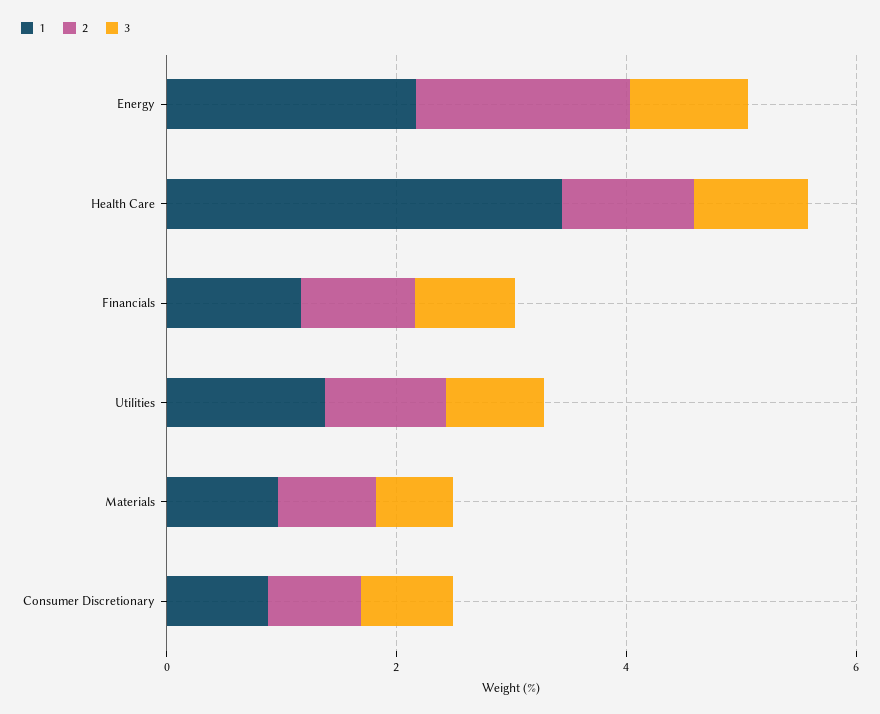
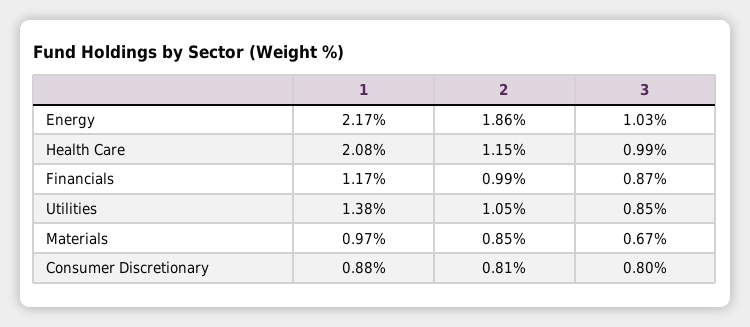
1, Health Care: 3.5 -> 2.08

